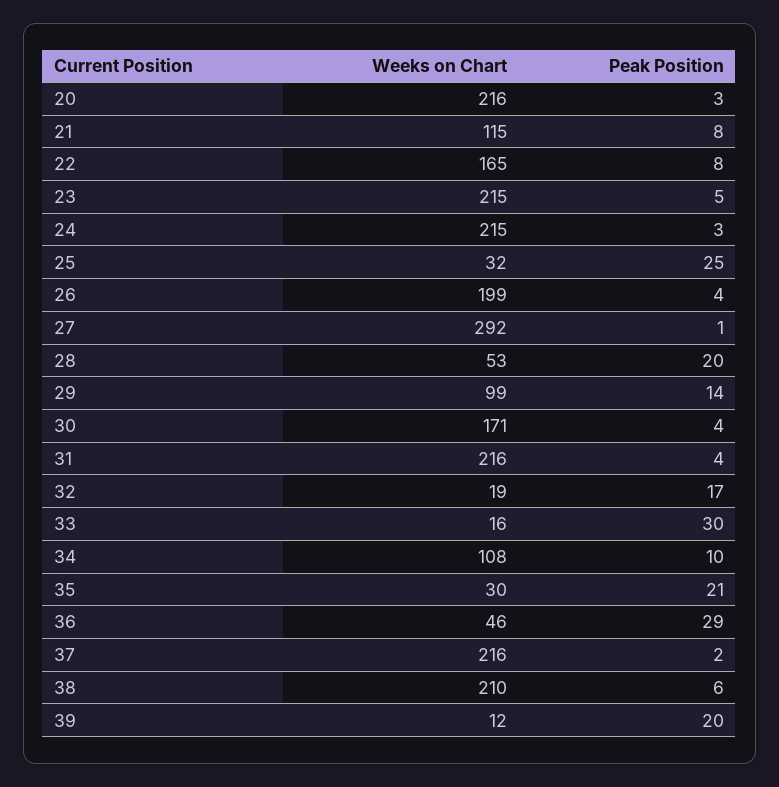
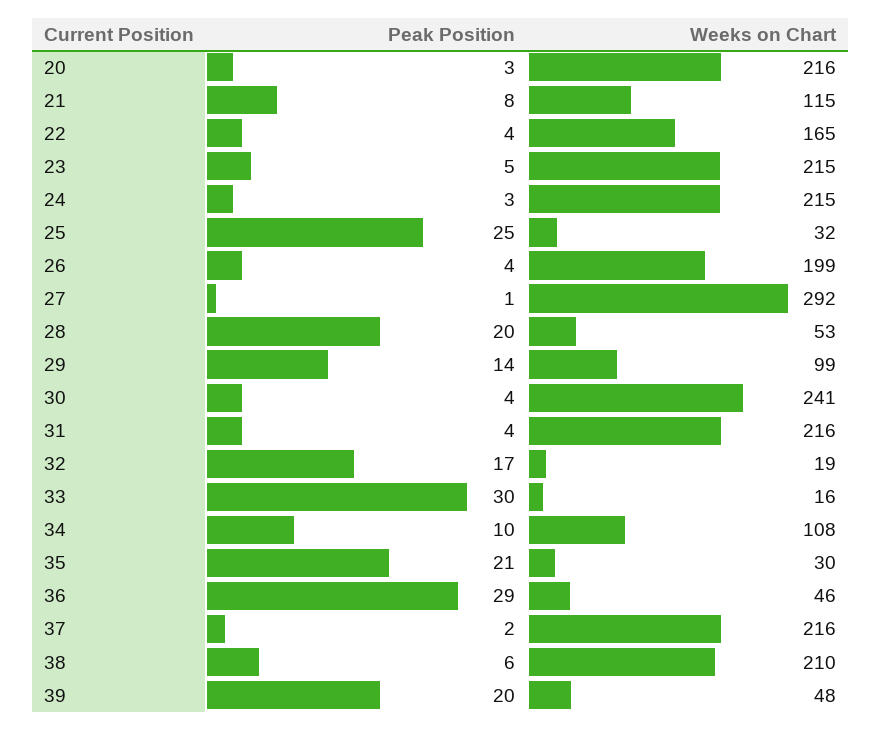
Peak Position, 22: 8 -> 4
Weeks on Chart, 30: 171 -> 241
Weeks on Chart, 39: 12 -> 48

